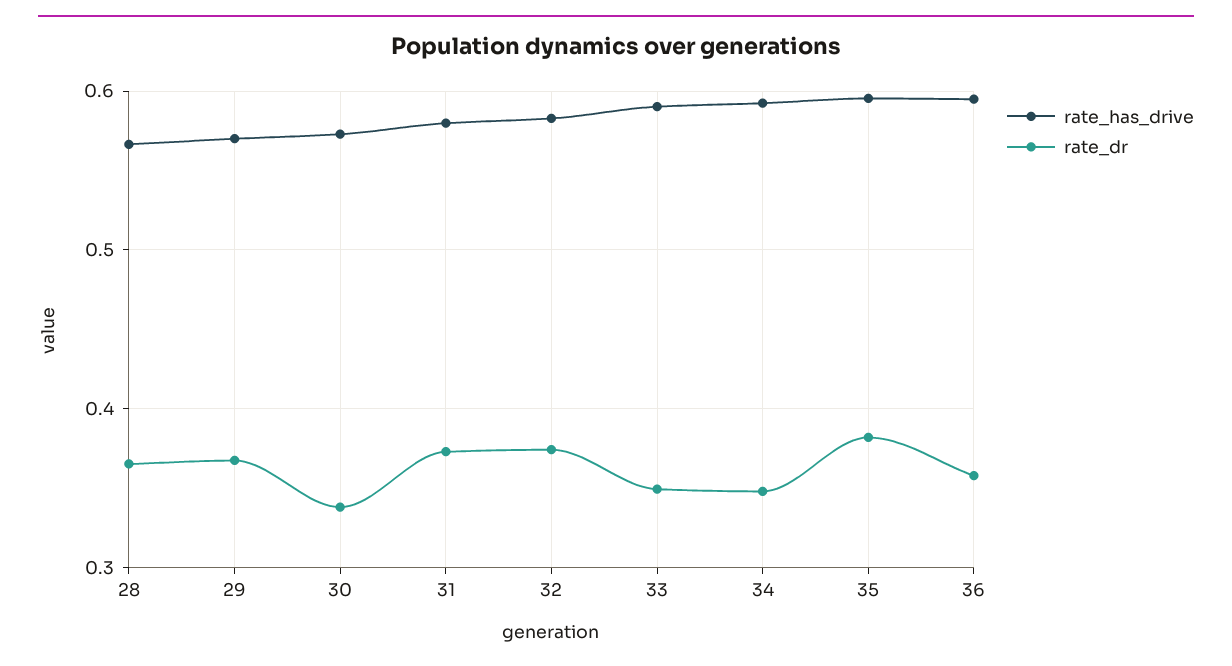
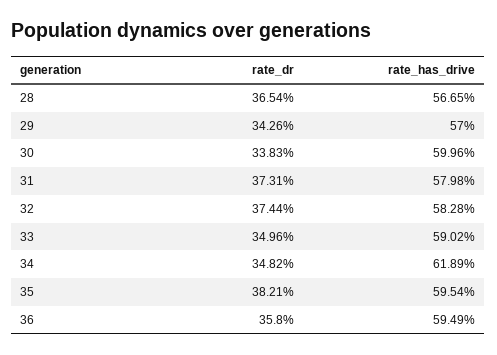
rate_dr, 29: 0.37 -> 0.3426
rate_has_drive, 30: 0.57 -> 0.5996
rate_has_drive, 34: 0.59 -> 0.6189

